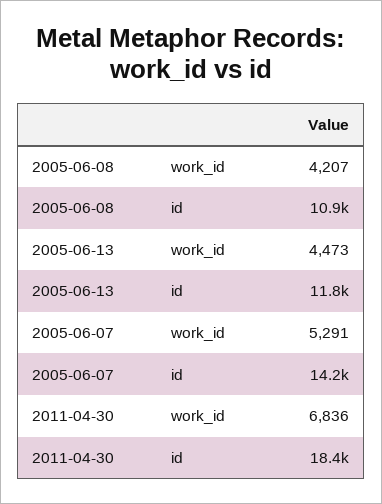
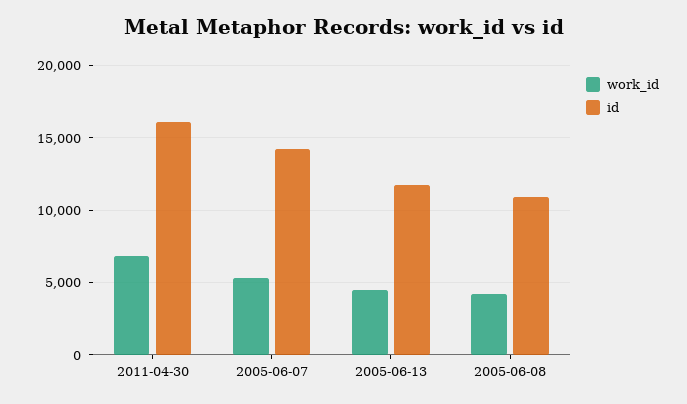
id, 2011-04-30: 18400 -> 16000

